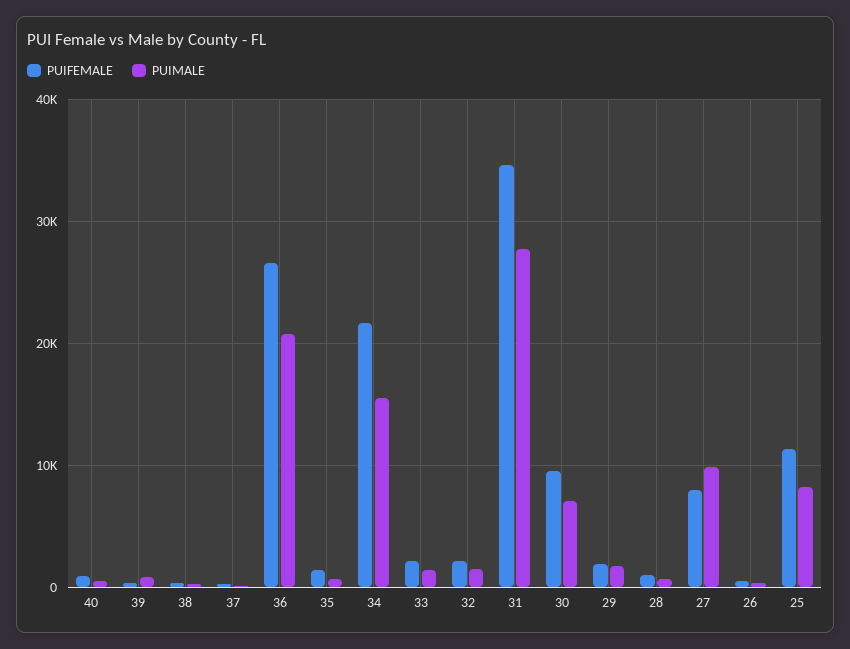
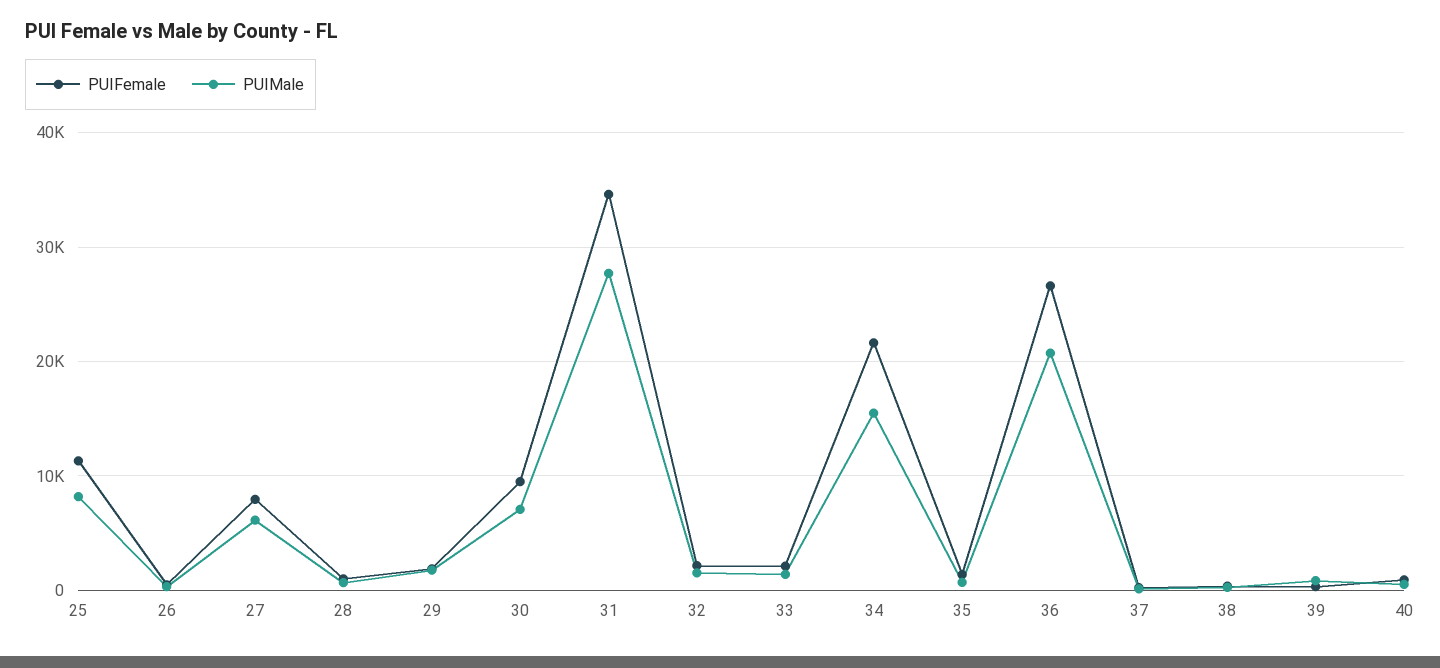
PUIMALE, 27: 10000 -> 6000

